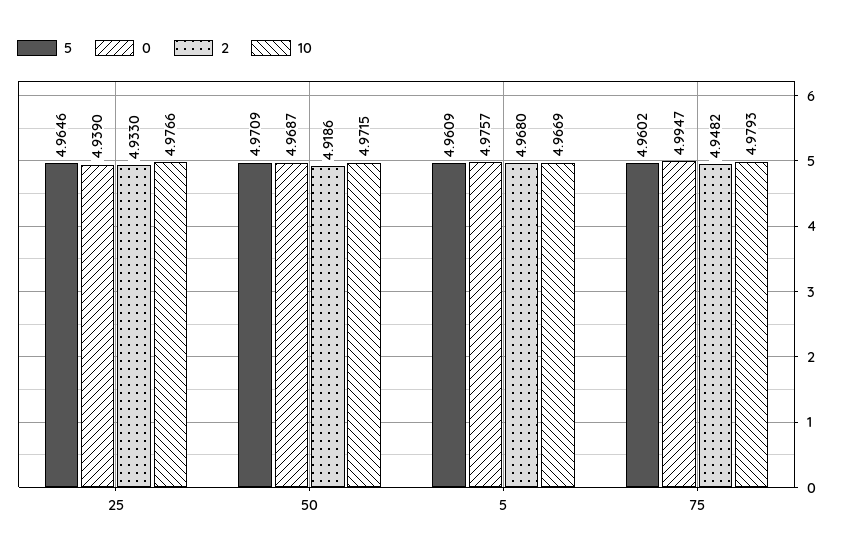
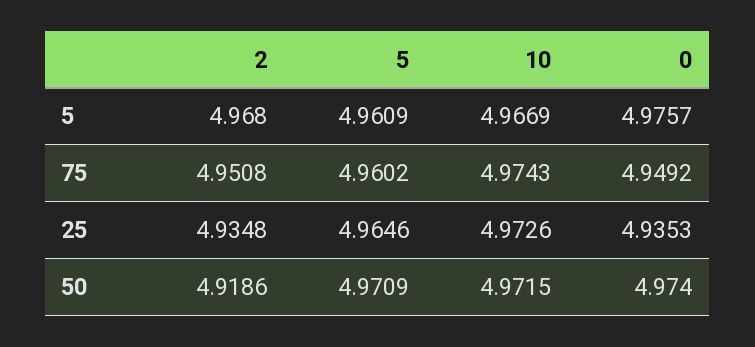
0, 25: 4.939 -> 4.9353
2, 25: 4.933 -> 4.9348
10, 25: 4.9766 -> 4.9726
0, 50: 4.9687 -> 4.974
0, 75: 4.9947 -> 4.9492
2, 75: 4.9482 -> 4.9508
10, 75: 4.9793 -> 4.9743

